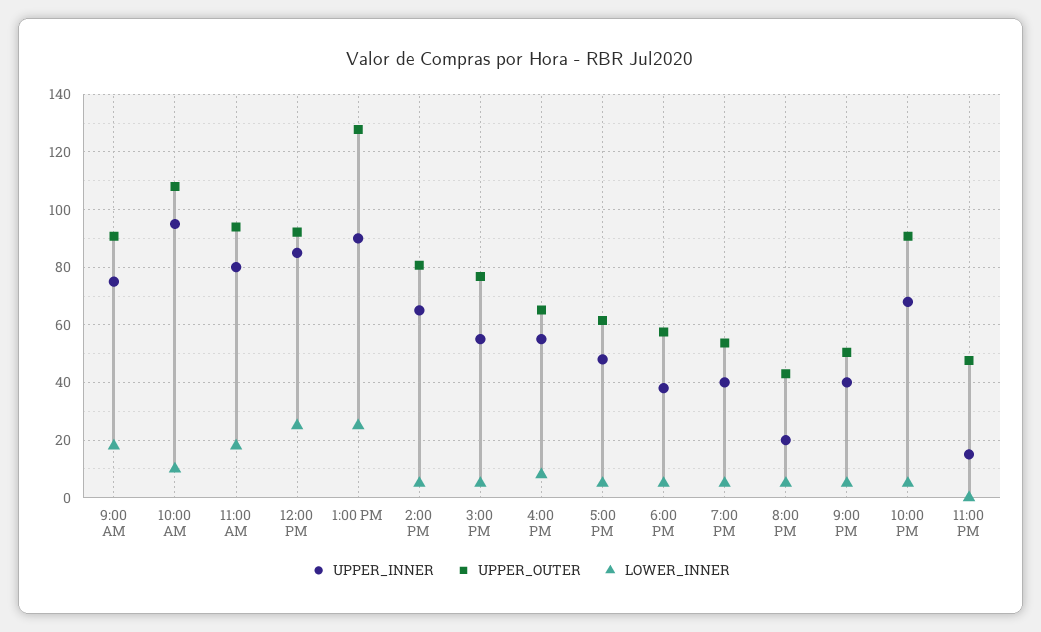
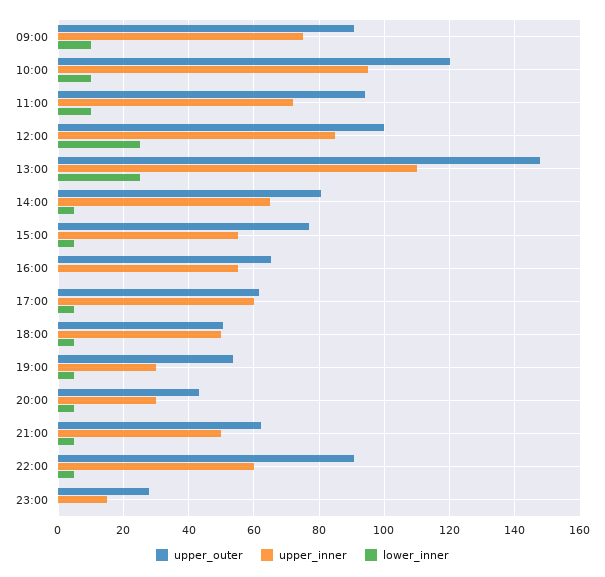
LOWER_INNER, 9:00 AM: 17.5 -> 10
UPPER_OUTER, 10:00 AM: 107.5 -> 120
UPPER_INNER, 11:00 AM: 80 -> 72
LOWER_INNER, 11:00 AM: 17.5 -> 10
UPPER_OUTER, 12:00 PM: 92.5 -> 100
UPPER_INNER, 1:00 PM: 90 -> 110
UPPER_OUTER, 1:00 PM: 127.5 -> 148
LOWER_INNER, 4:00 PM: 7.5 -> 0
UPPER_INNER, 5:00 PM: 47.5 -> 60
UPPER_INNER, 6:00 PM: 37.5 -> 50
UPPER_OUTER, 6:00 PM: 57.5 -> 50
UPPER_INNER, 7:00 PM: 40 -> 30
UPPER_INNER, 8:00 PM: 20 -> 30
UPPER_INNER, 9:00 PM: 40 -> 50
UPPER_OUTER, 9:00 PM: 50 -> 62
UPPER_INNER, 10:00 PM: 67.5 -> 60
UPPER_OUTER, 11:00 PM: 47.5 -> 28

